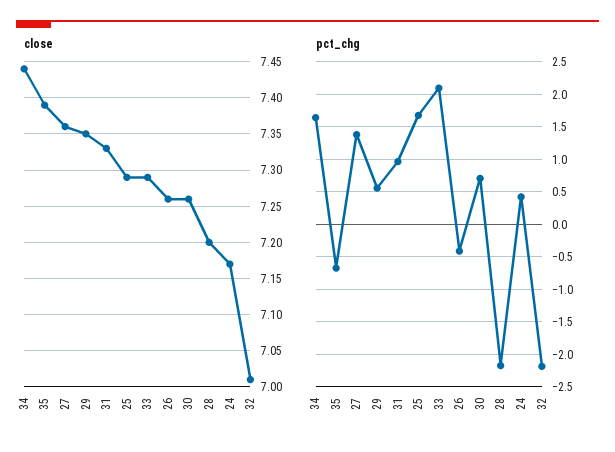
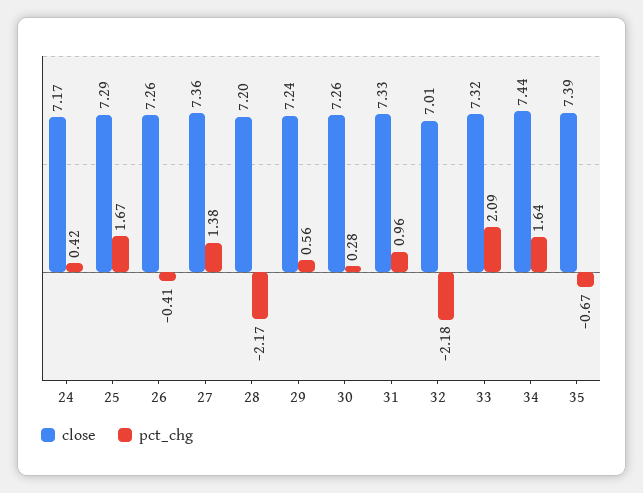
close, 29: 7.35 -> 7.24
close, 33: 7.29 -> 7.32
pct_chg, 30: 0.7 -> 0.28

